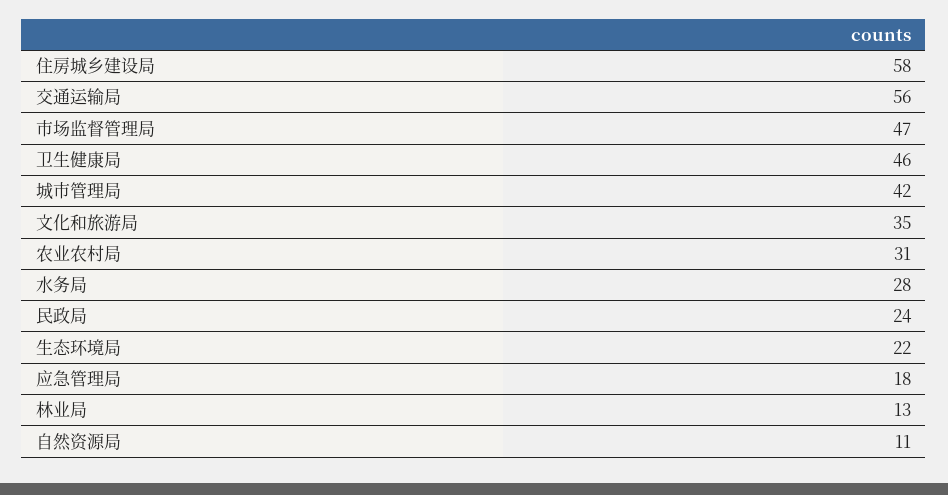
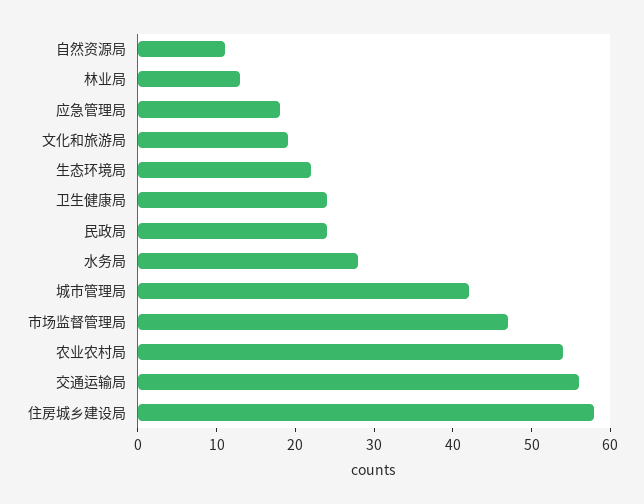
卫生健康局: 46 -> 25
文化和旅游局: 35 -> 20
农业农村局: 31 -> 55

